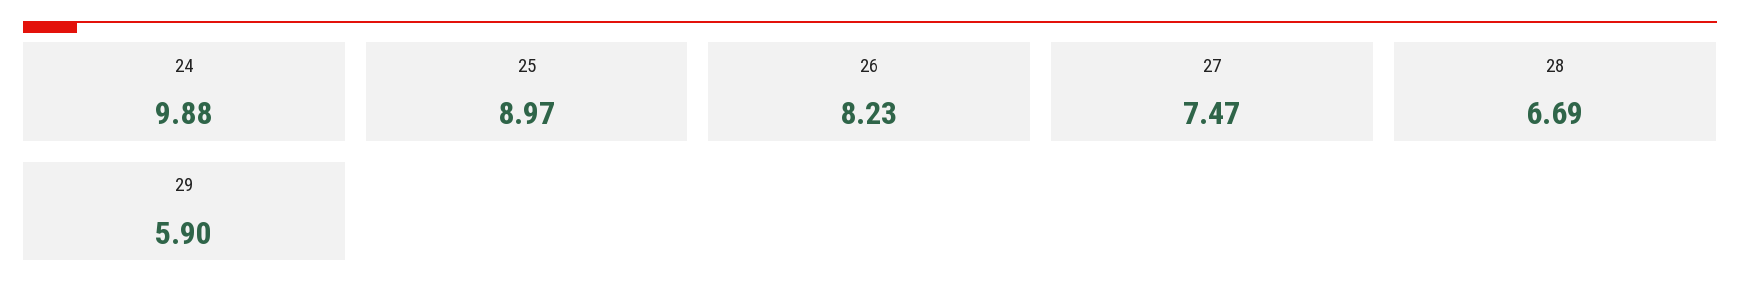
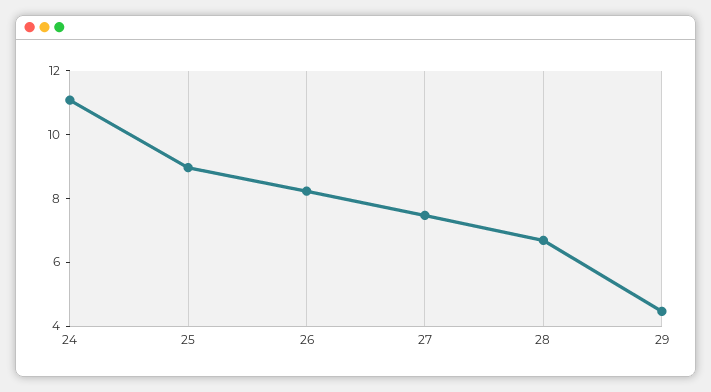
24: 9.88 -> 11
29: 5.9 -> 4.5

